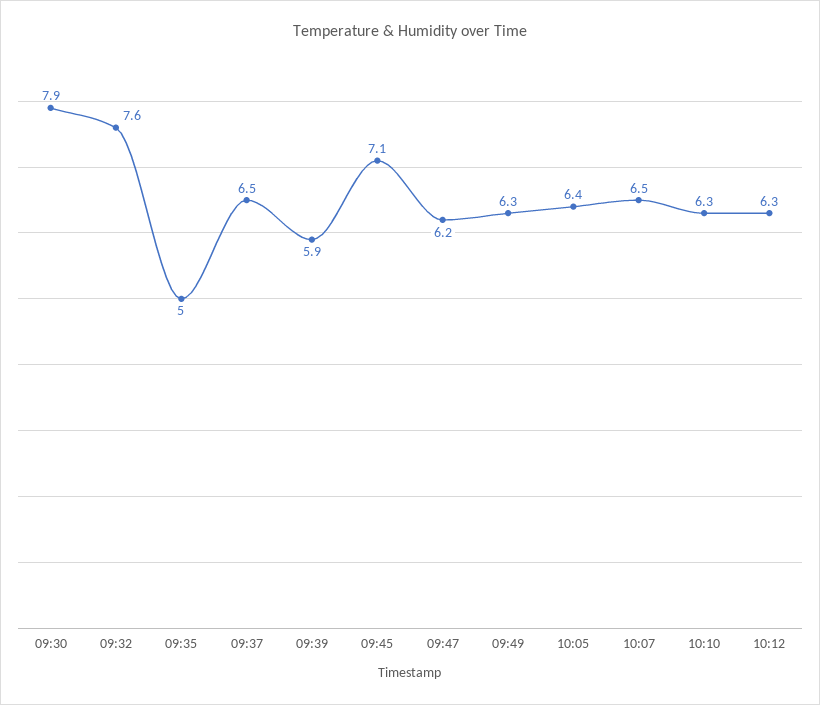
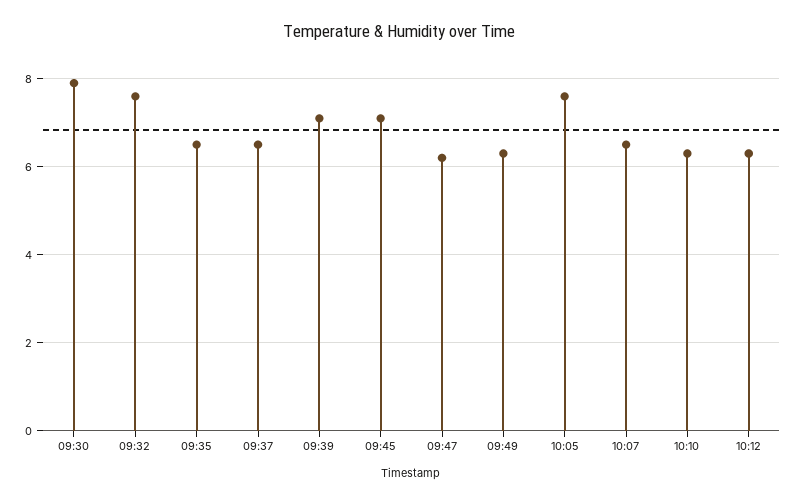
09:35: 5 -> 6.5
09:39: 5.9 -> 7
10:05: 6.4 -> 7.5

